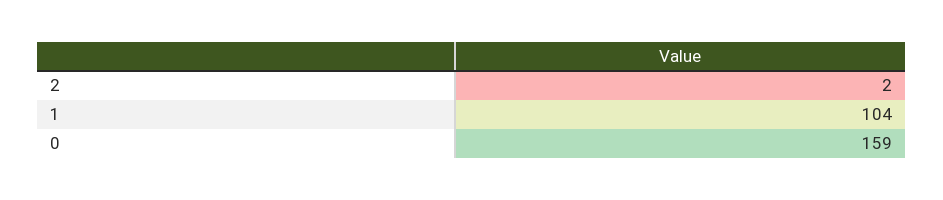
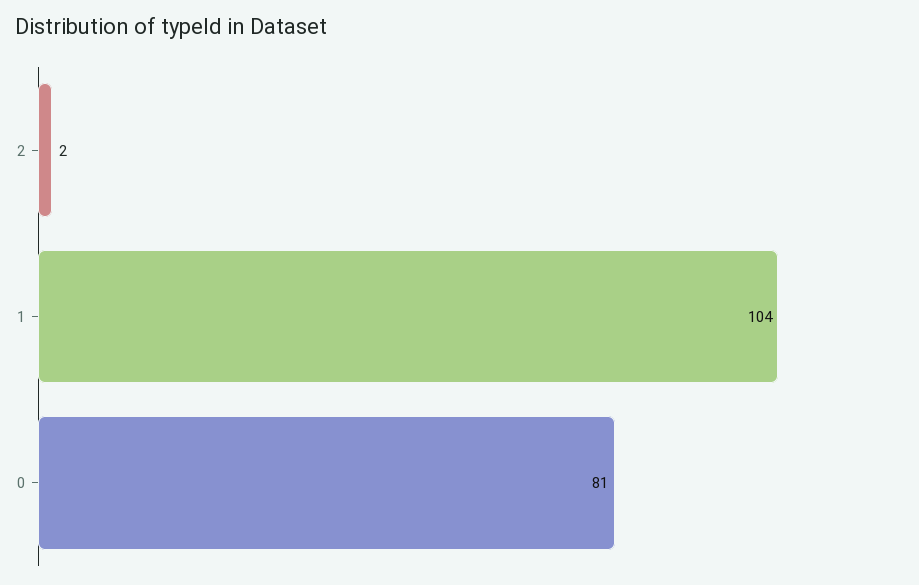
0: 159 -> 81

